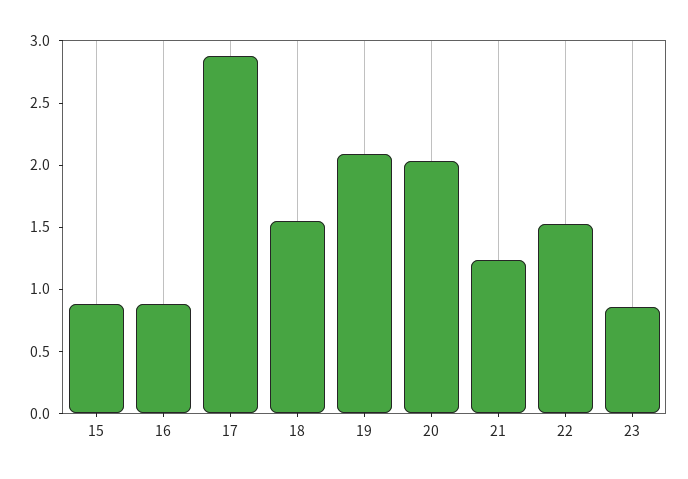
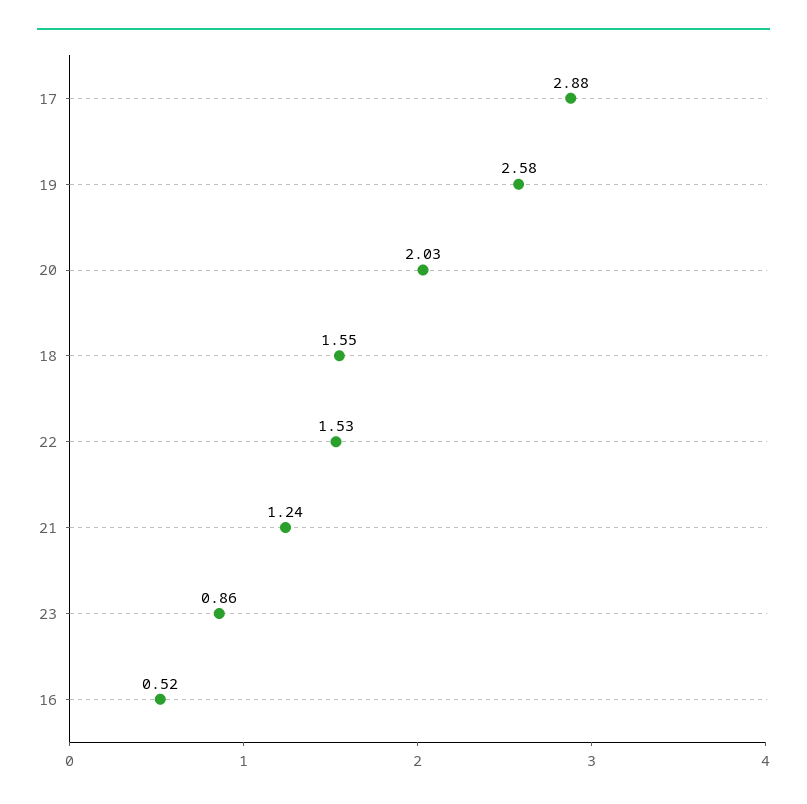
15: 0.9 -> none
16: 0.9 -> 0.52
19: 2.1 -> 2.58

